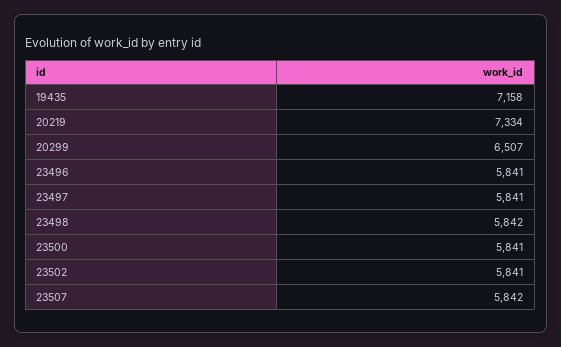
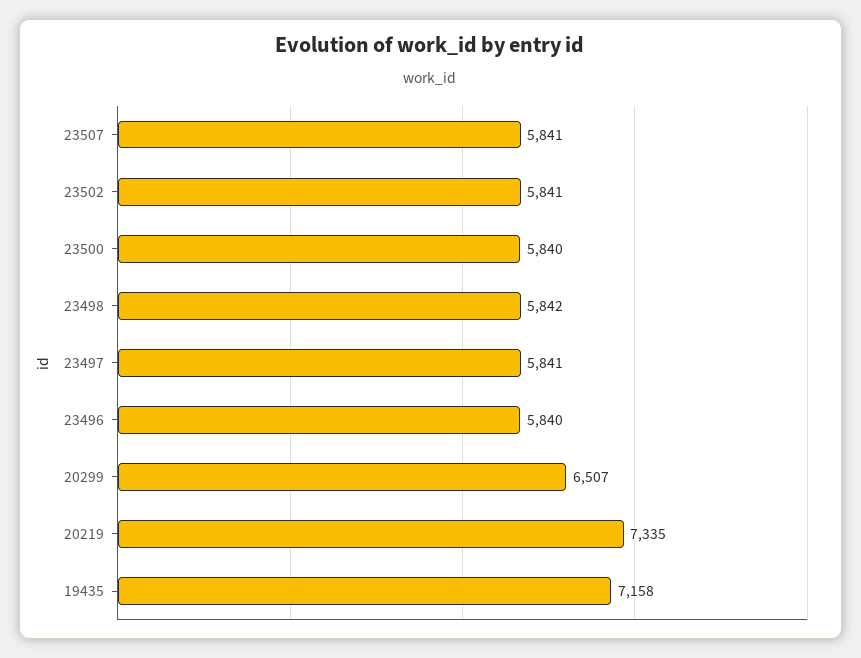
20219: 7334 -> 7335
23496: 5841 -> 5840
23500: 5841 -> 5840
23507: 5842 -> 5841

